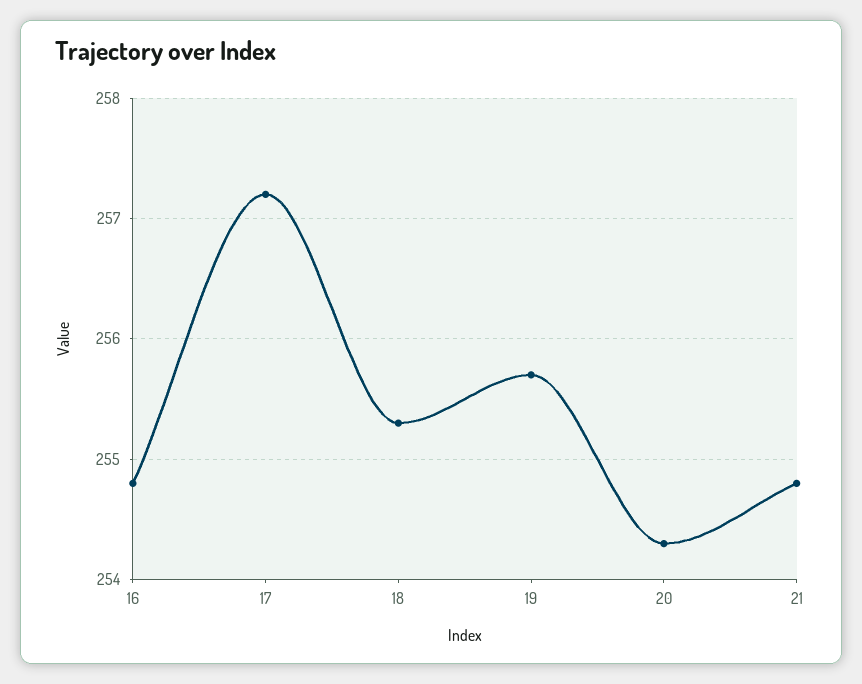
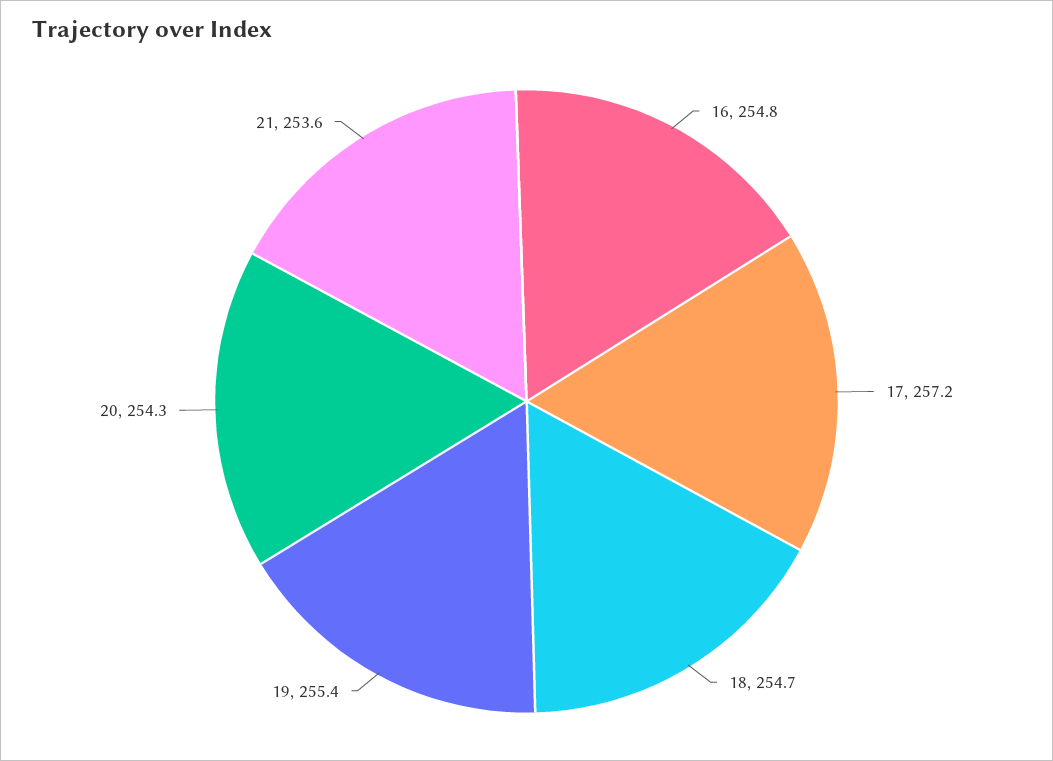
18: 255.3 -> 254.7
19: 255.7 -> 255.4
21: 254.8 -> 253.6

